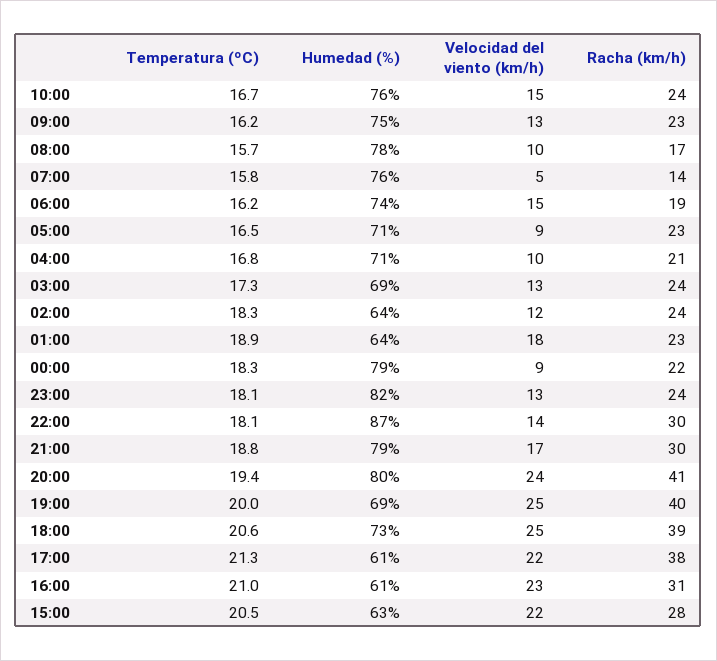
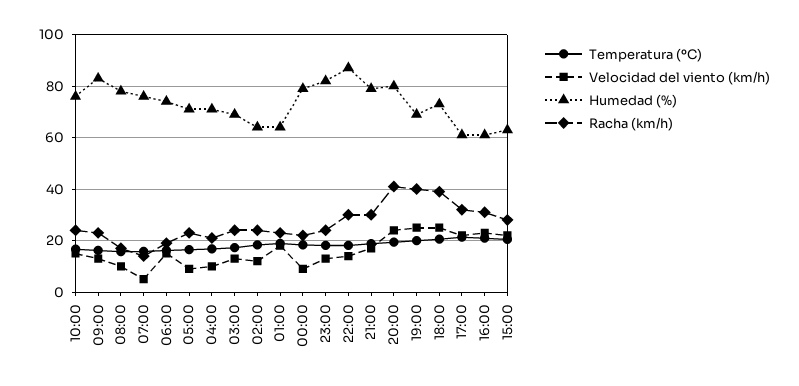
Humedad (%), 09:00: 75 -> 82.5
Racha (km/h), 17:00: 38 -> 32.5

